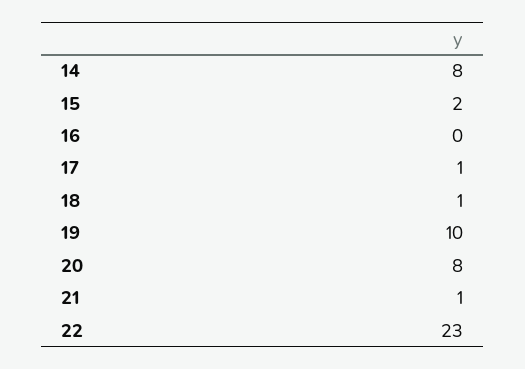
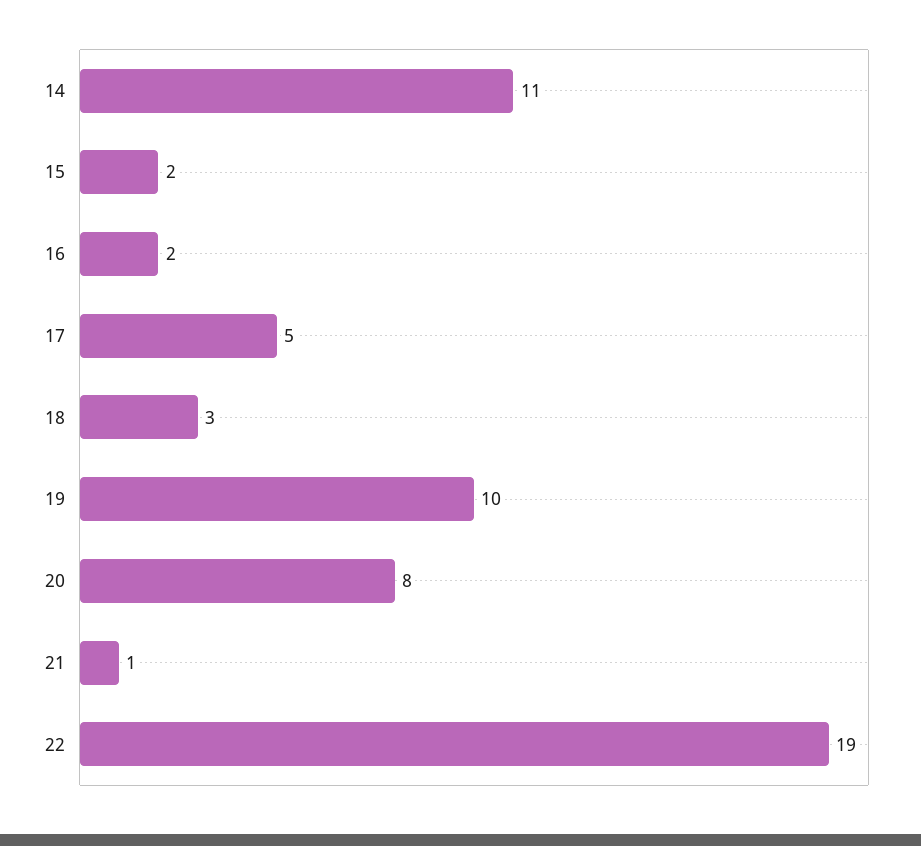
14: 8 -> 11
16: 0 -> 2
17: 1 -> 5
18: 1 -> 3
22: 23 -> 19

